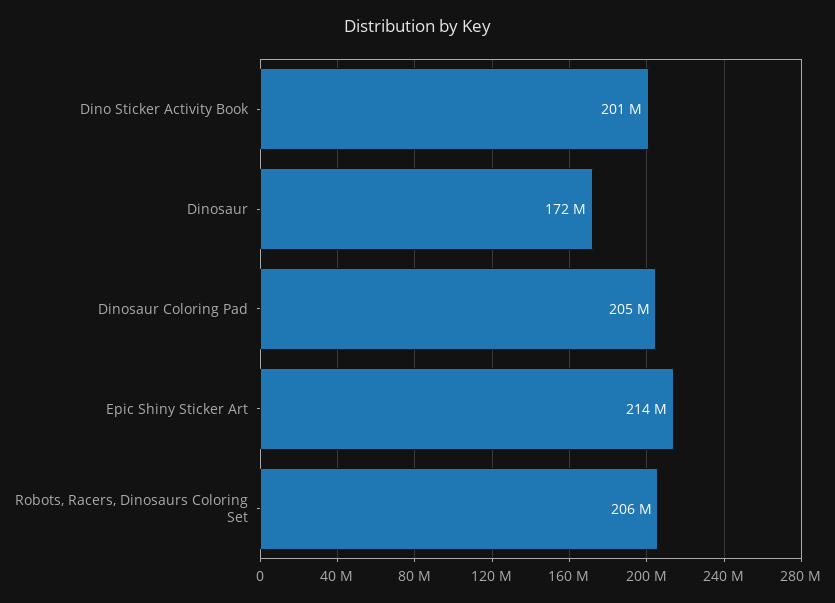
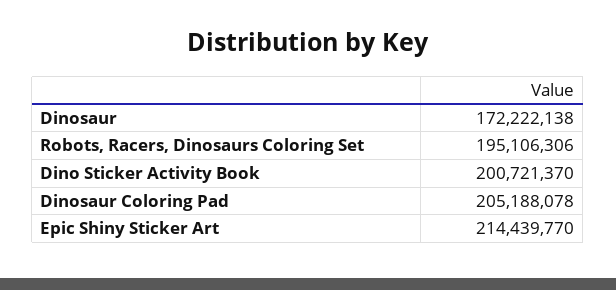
Robots, Racers, Dinosaurs Coloring Set: 206000000 -> 195106306

